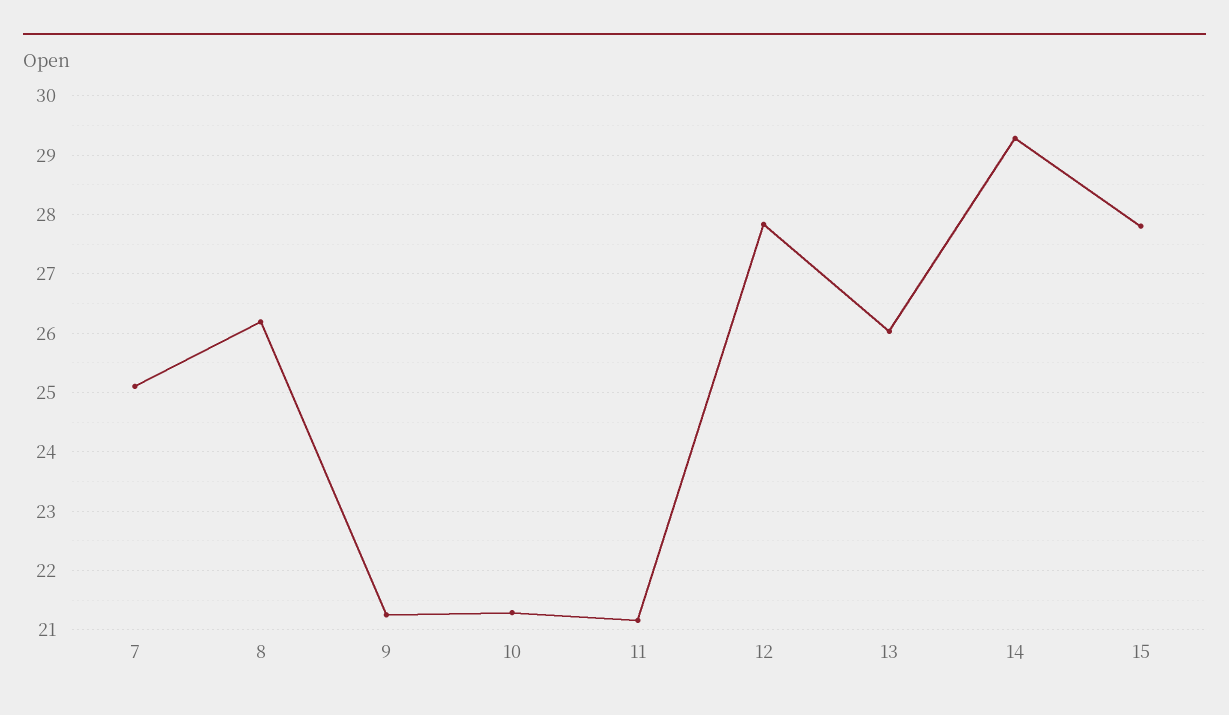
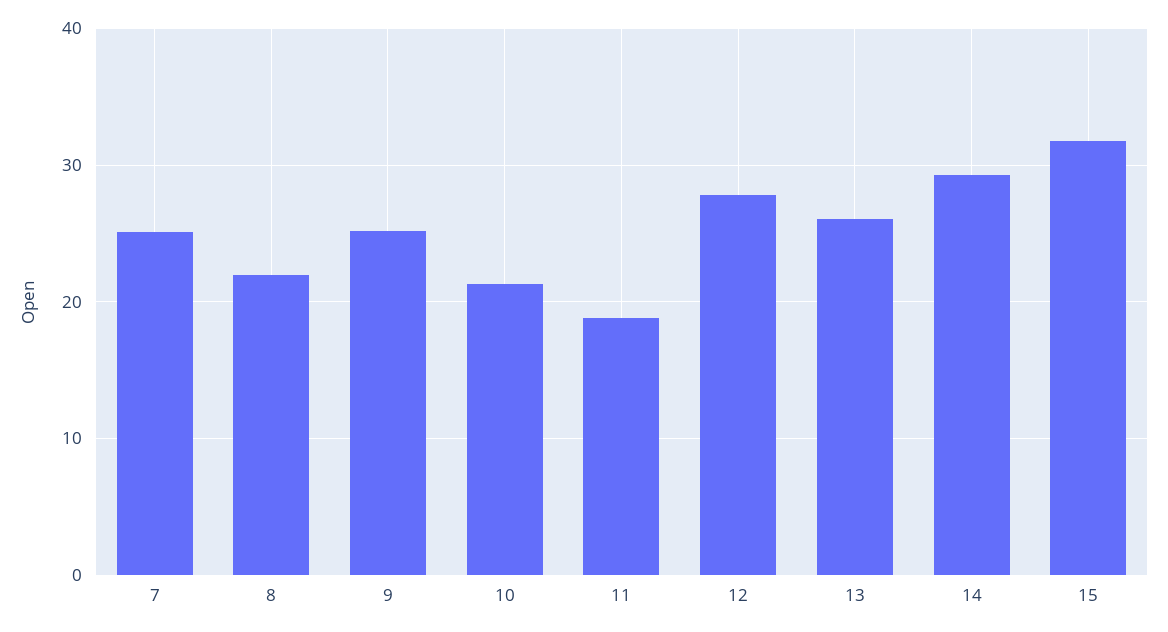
8: 26.2 -> 22
9: 21.2 -> 25
11: 21.2 -> 19
15: 27.8 -> 32

